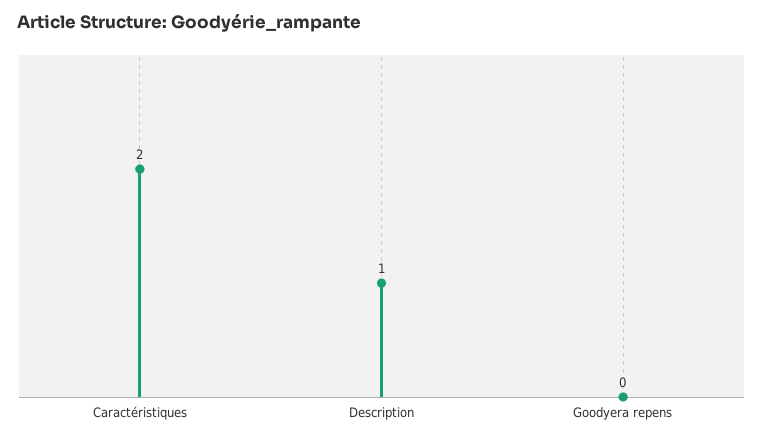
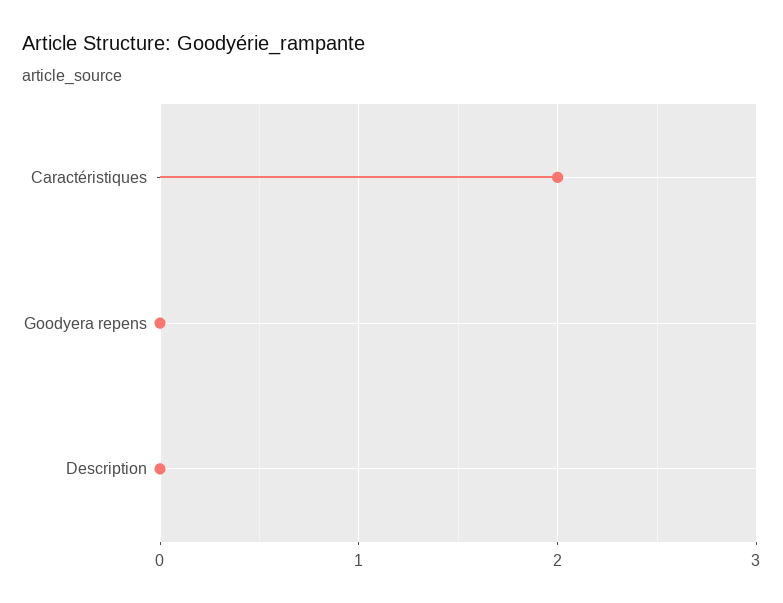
Description: 1 -> 0

